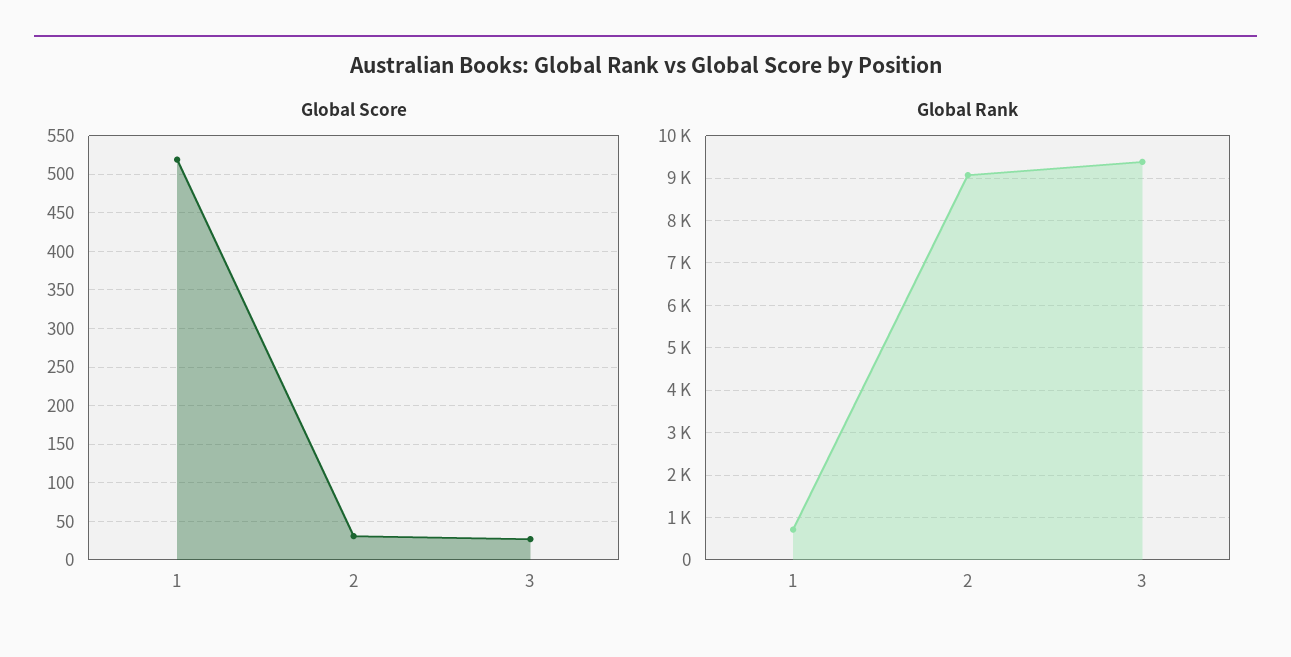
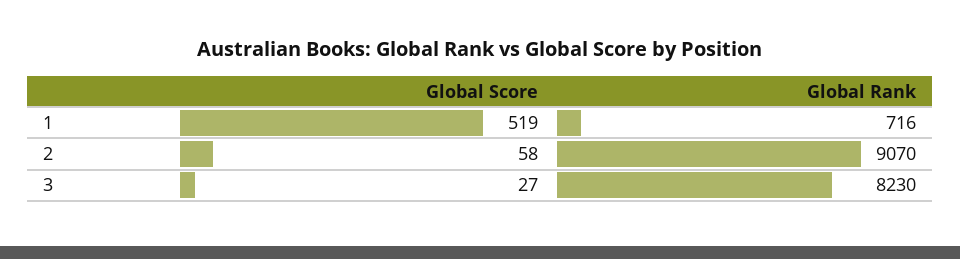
Global Score, 2: 30 -> 58
Global Rank, 3: 9400 -> 8230

